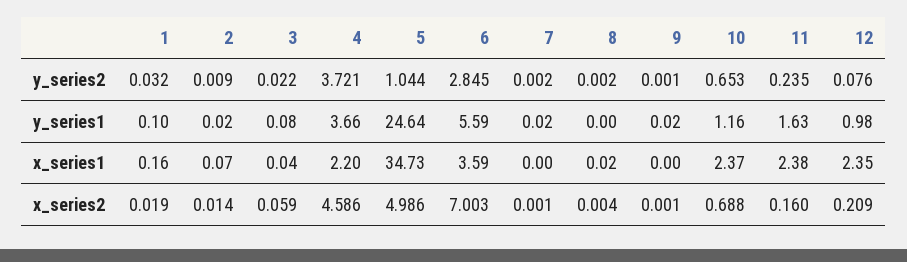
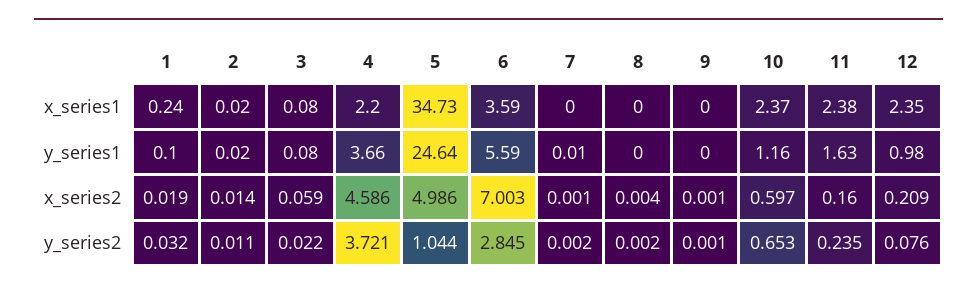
2, y_series2: 0.009 -> 0.011
7, y_series1: 0.02 -> 0.01
9, y_series1: 0.02 -> 0
1, x_series1: 0.16 -> 0.24
2, x_series1: 0.07 -> 0.02
3, x_series1: 0.04 -> 0.08
8, x_series1: 0.02 -> 0
10, x_series2: 0.688 -> 0.597

